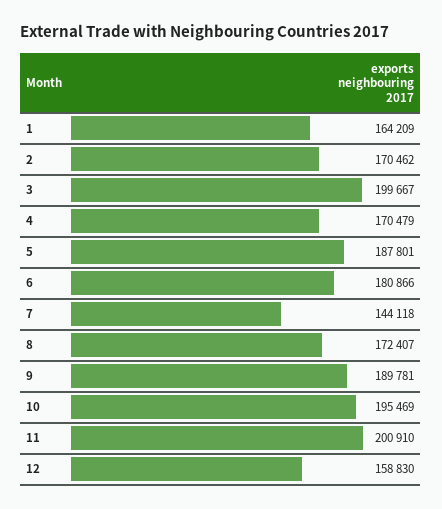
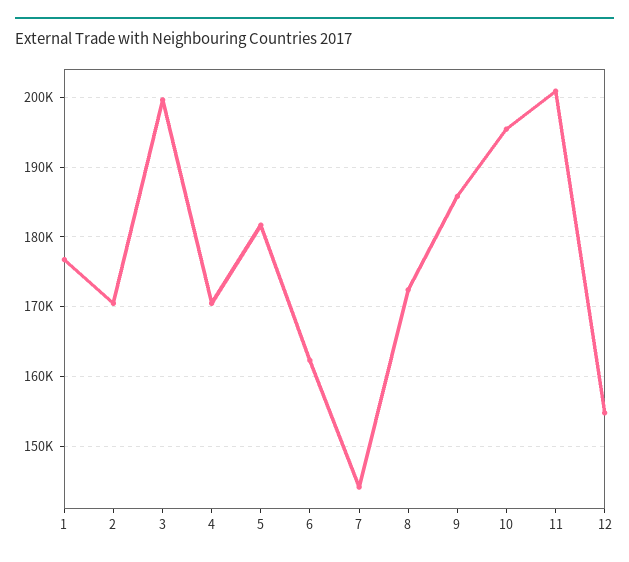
1: 164209 -> 177000
5: 187801 -> 182000
6: 180866 -> 162000
9: 189781 -> 186000
12: 158830 -> 155000

